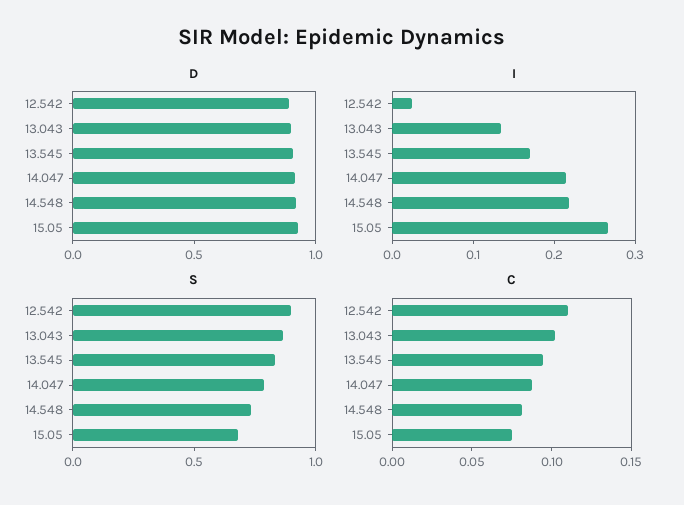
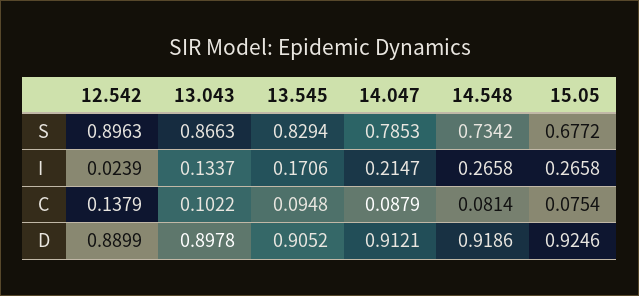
I, 14.548: 0.22 -> 0.2658
C, 12.542: 0.11 -> 0.1379

